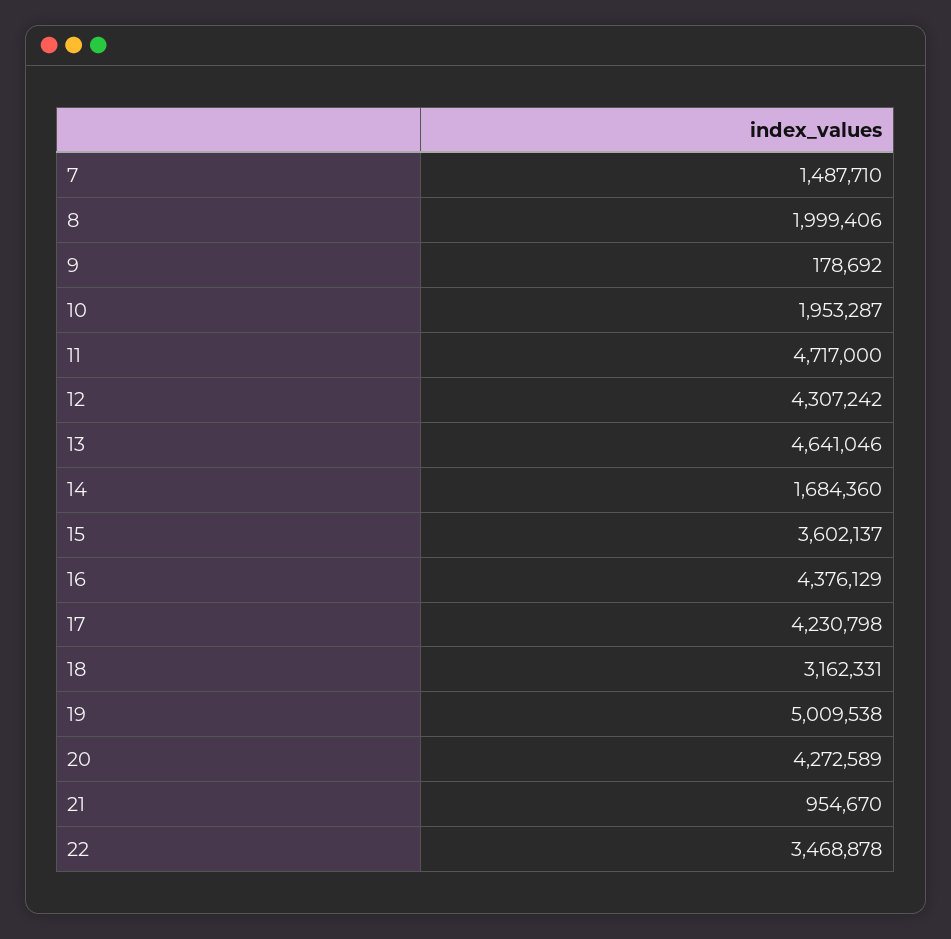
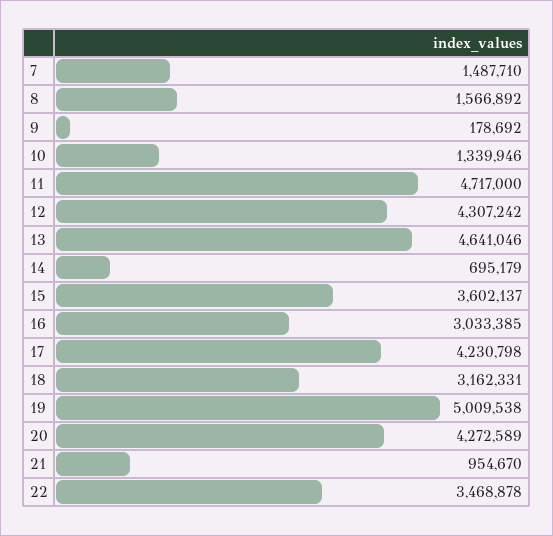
8: 1999406 -> 1566892
10: 1953287 -> 1339946
14: 1684360 -> 695179
16: 4376129 -> 3033385

